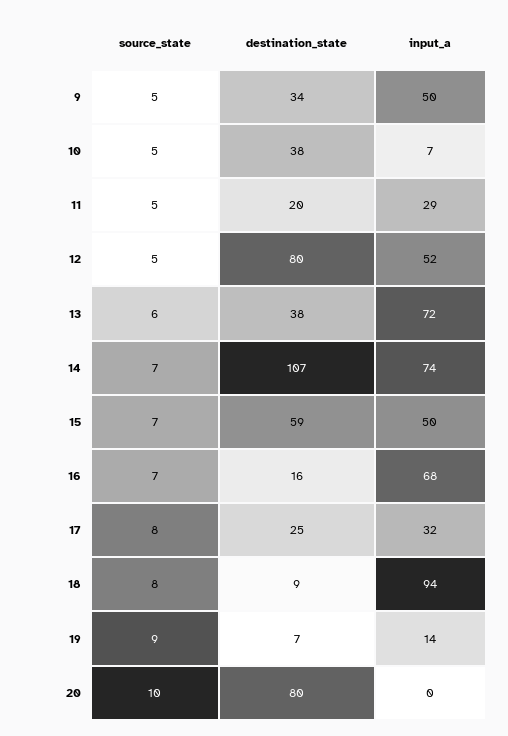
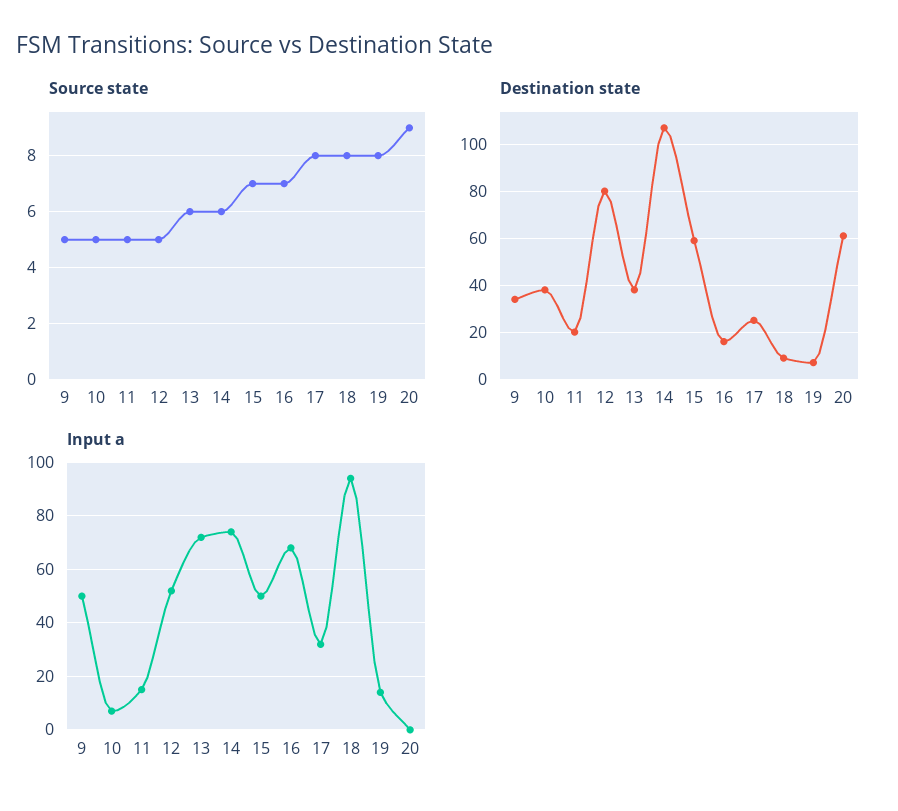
input_a, 11: 29 -> 15
source_state, 14: 7 -> 6
source_state, 19: 9 -> 8
source_state, 20: 10 -> 9
destination_state, 20: 80 -> 60

